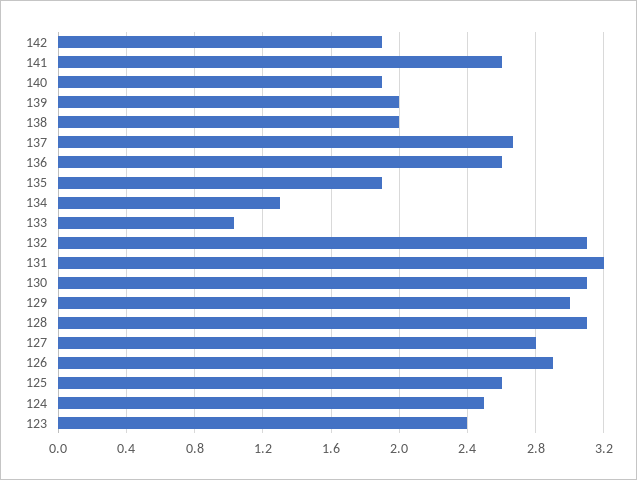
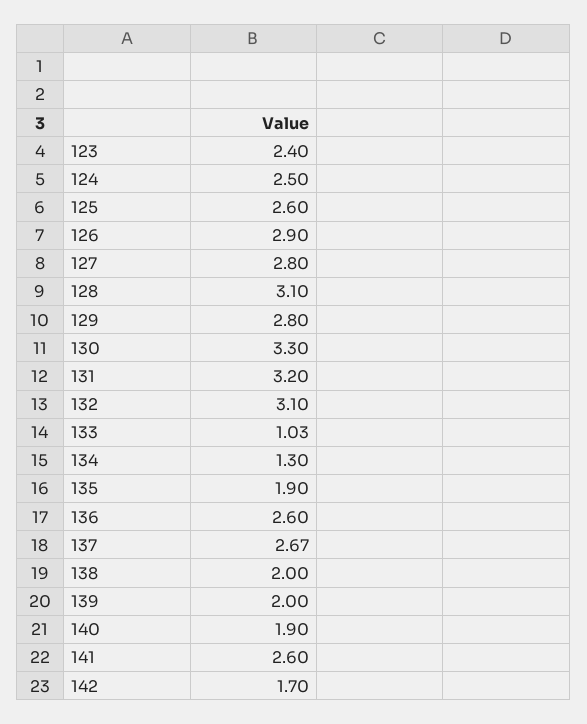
142: 1.9 -> 1.7
130: 3.1 -> 3.3
129: 3 -> 2.8

